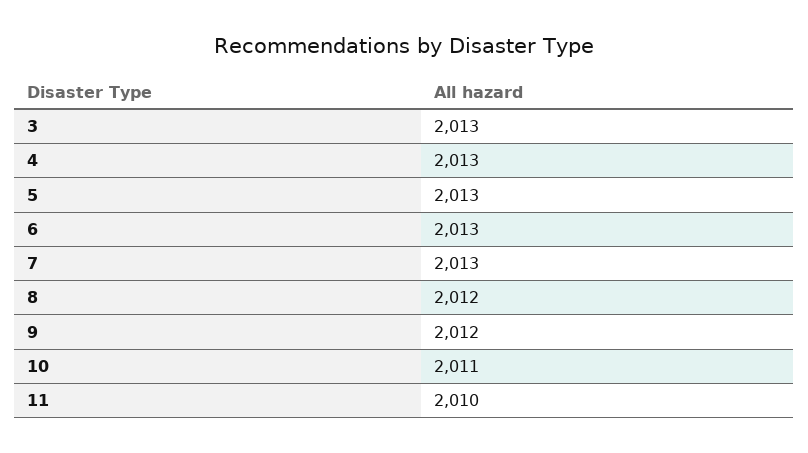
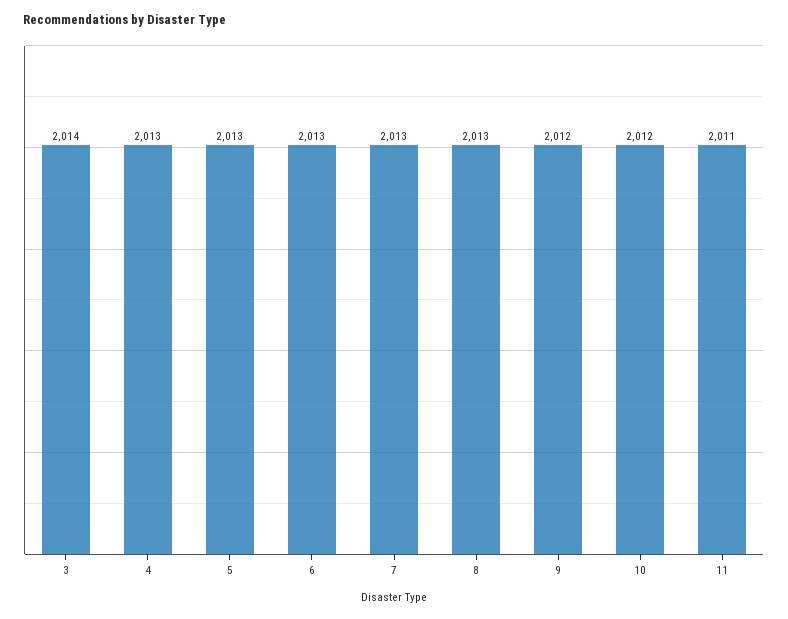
3: 2013 -> 2014
8: 2012 -> 2013
10: 2011 -> 2012
11: 2010 -> 2011

